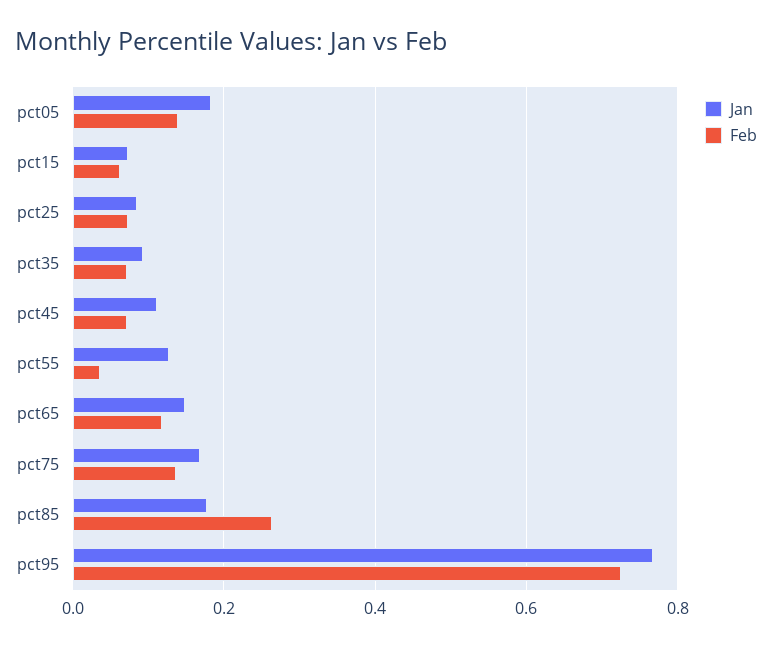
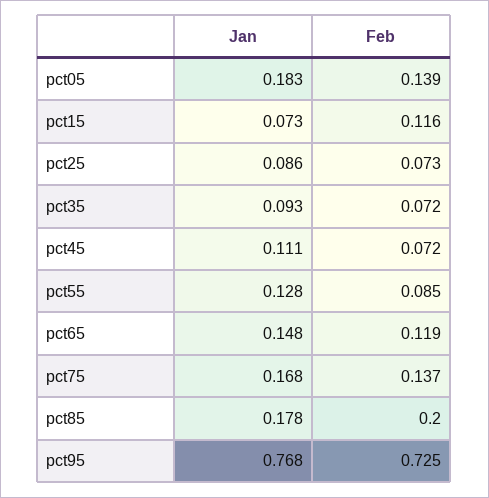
Feb, pct15: 0.06 -> 0.116
Feb, pct55: 0.04 -> 0.085
Feb, pct85: 0.26 -> 0.2

